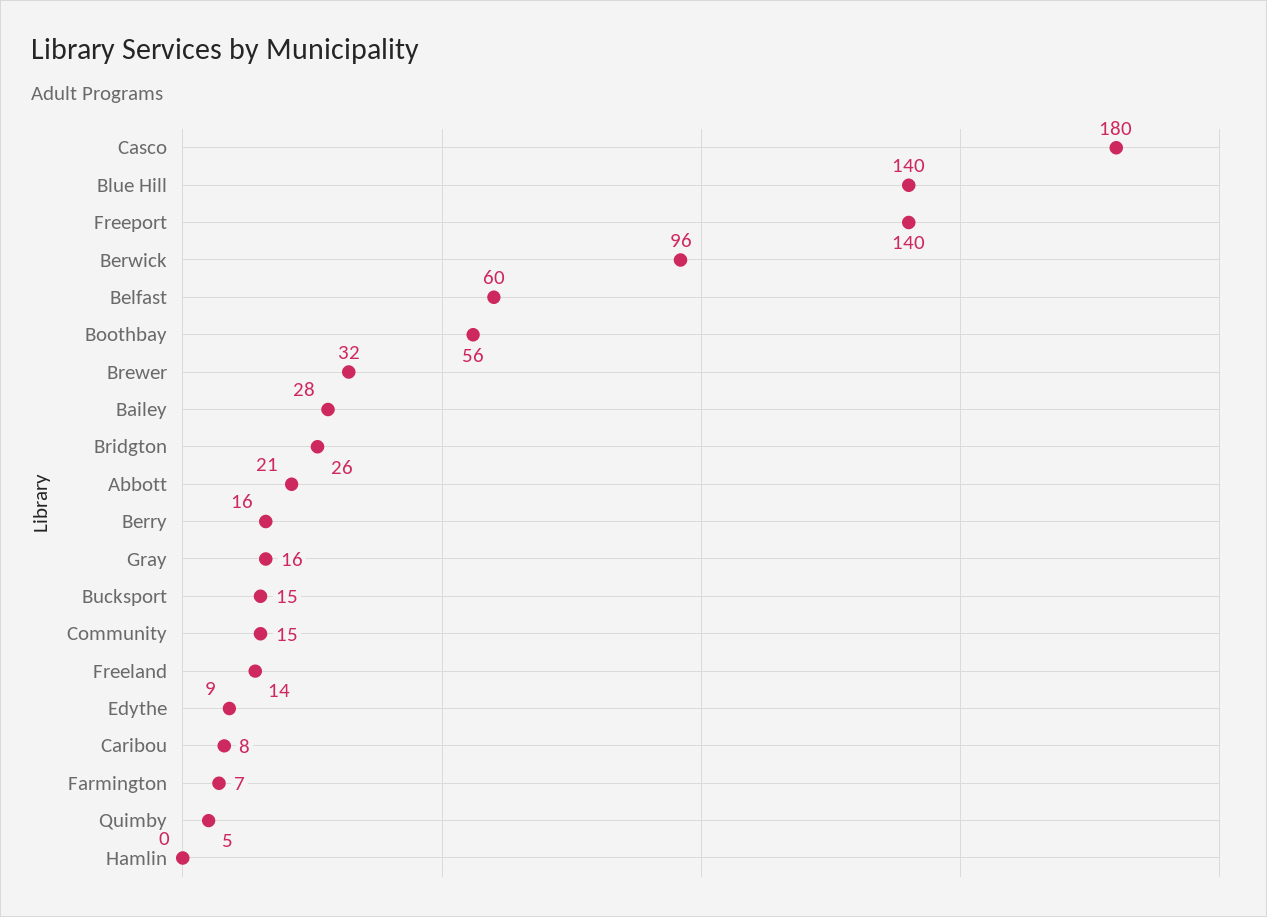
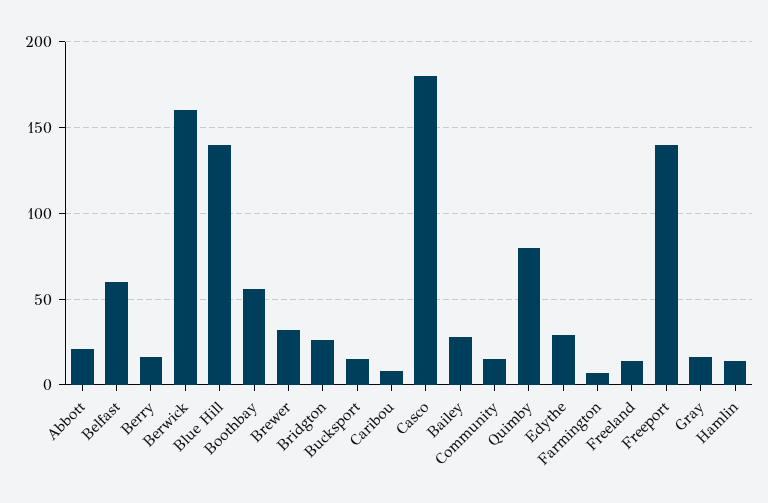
Berwick: 96 -> 160
Edythe: 9 -> 30
Quimby: 5 -> 80
Hamlin: 0 -> 15

